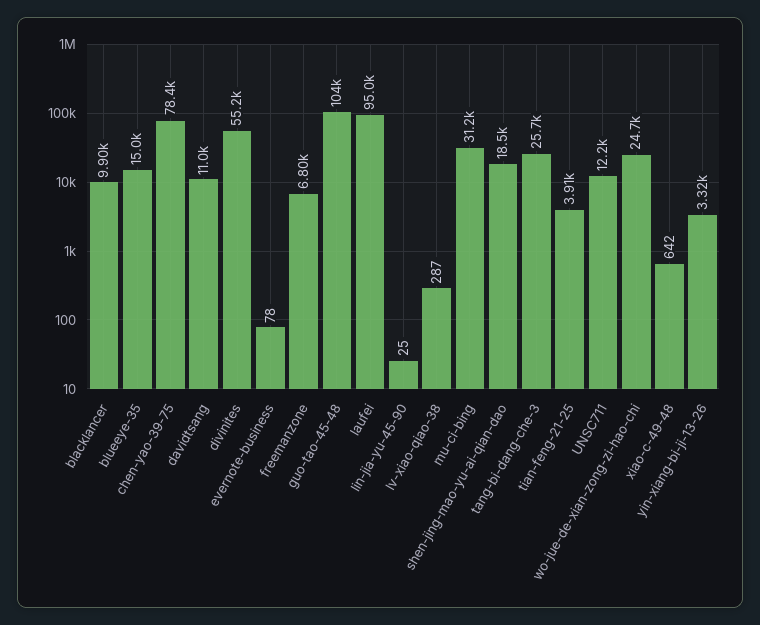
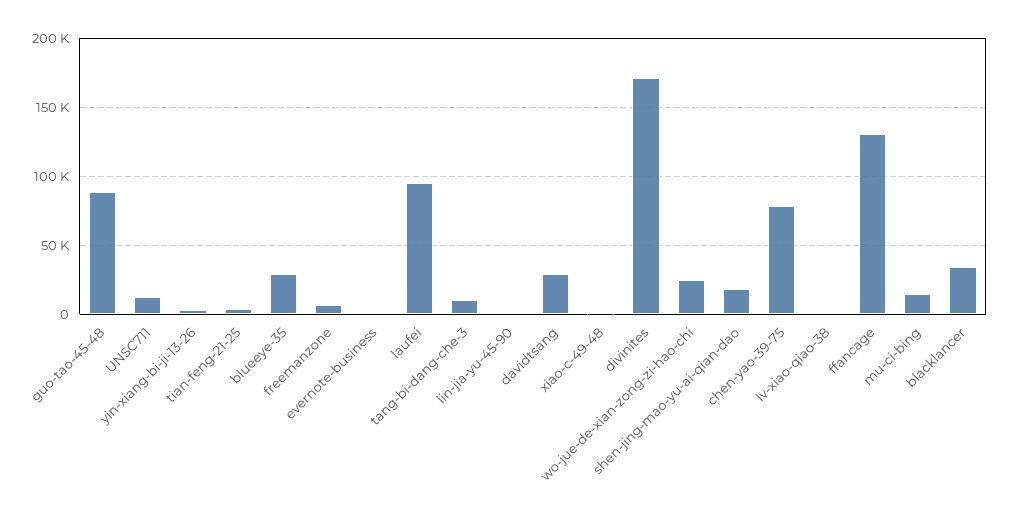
blacklancer: 9900 -> 35000
blueeye-35: 15000 -> 30000
davidtsang: 11000 -> 30000
divinites: 55200 -> 170000
guo-tao-45-48: 104000 -> 90000
mu-ci-bing: 31200 -> 15000
tang-bi-dang-che-3: 25700 -> 10000
ffancage: none -> 130000

